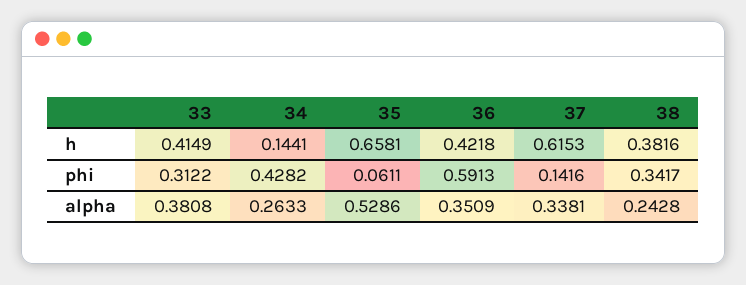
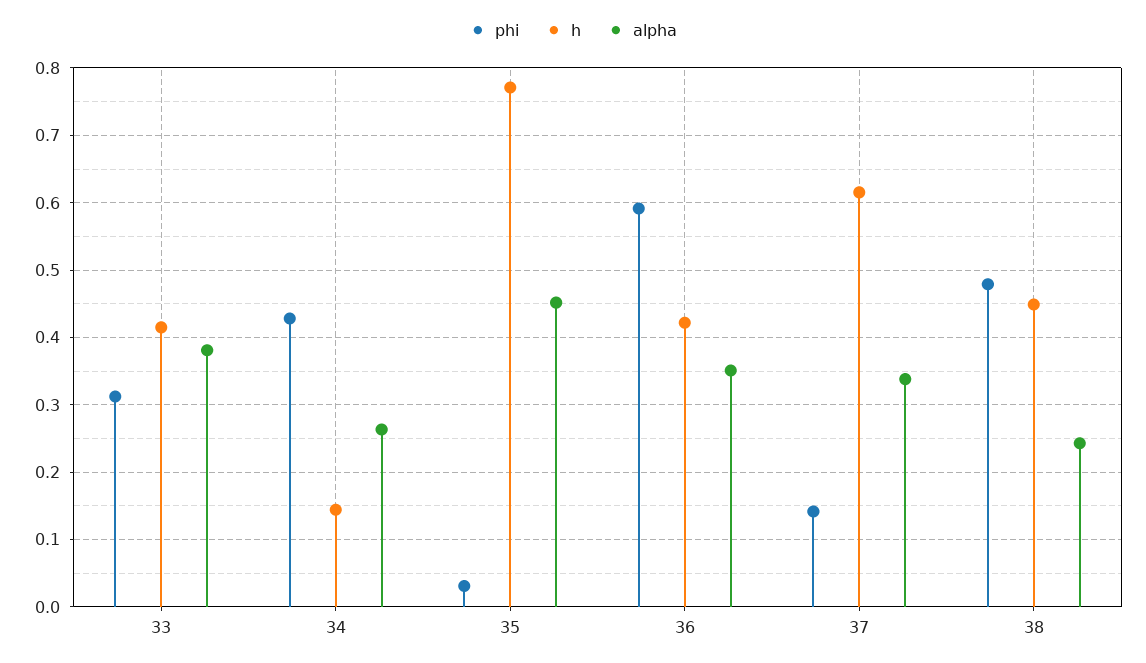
h, 35: 0.6581 -> 0.77
h, 38: 0.3816 -> 0.45
phi, 35: 0.0611 -> 0.03
phi, 38: 0.3417 -> 0.48
alpha, 35: 0.5286 -> 0.45

